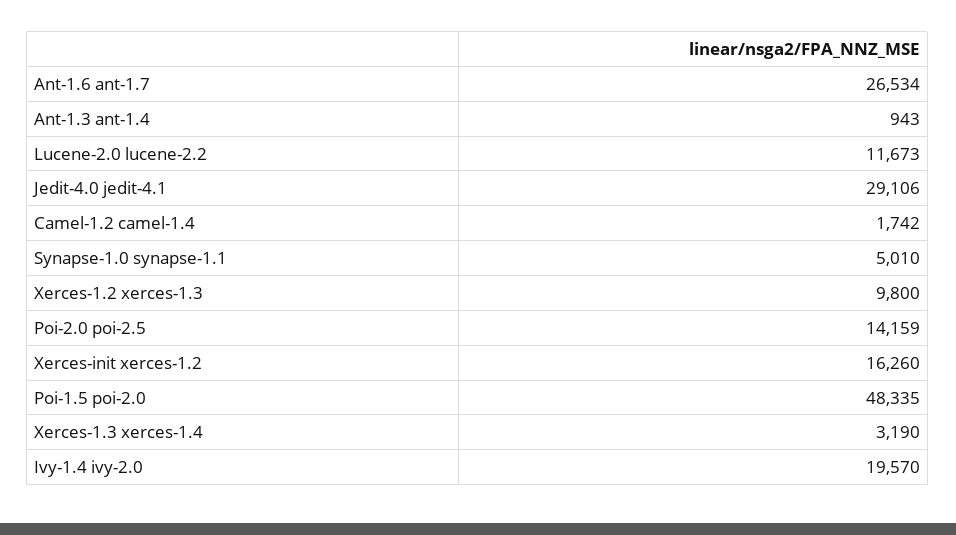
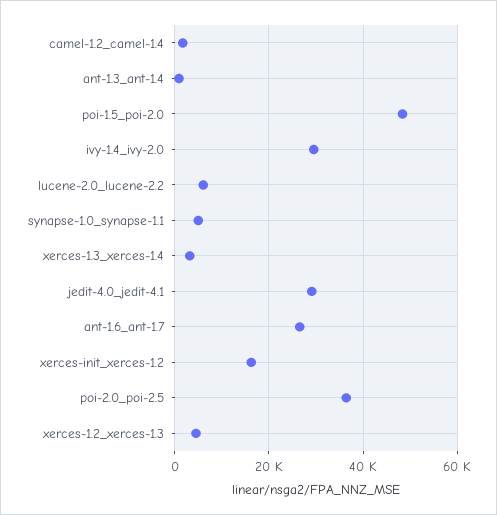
Lucene-2.0 lucene-2.2: 11673 -> 6000
Xerces-1.2 xerces-1.3: 9800 -> 4000
Poi-2.0 poi-2.5: 14159 -> 36000
Ivy-1.4 ivy-2.0: 19570 -> 30000

